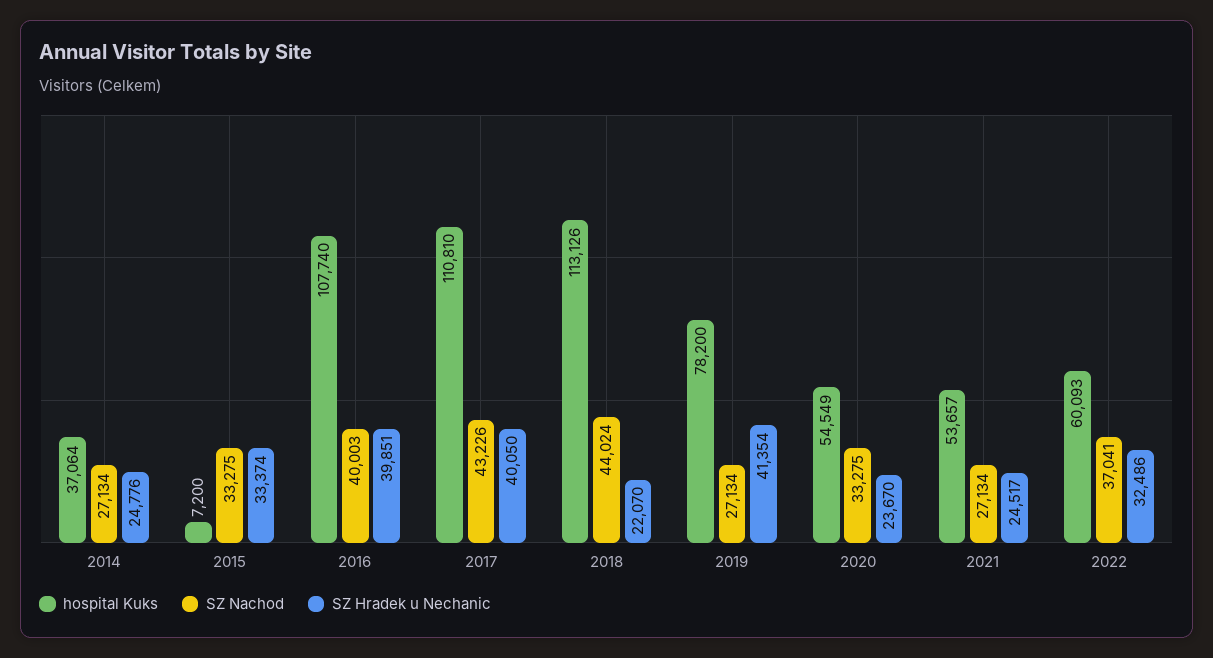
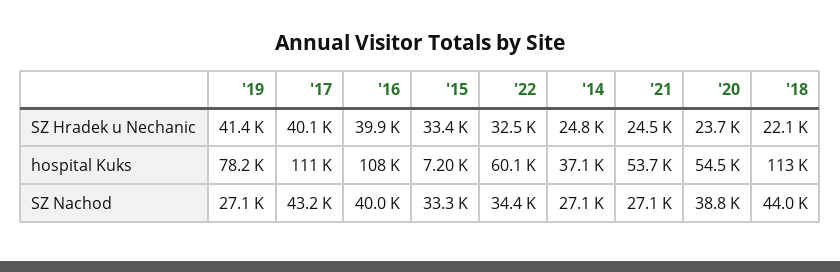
SZ Nachod, 2020: 33275 -> 38800
SZ Nachod, 2022: 37041 -> 34400

